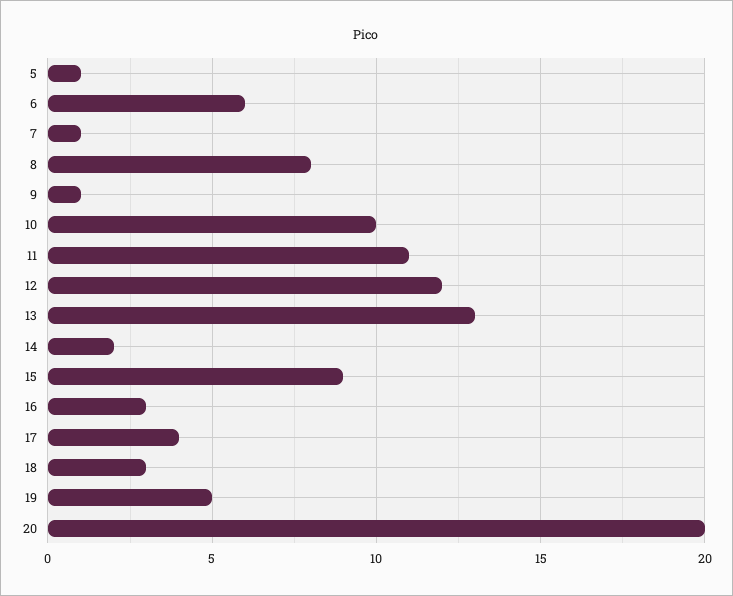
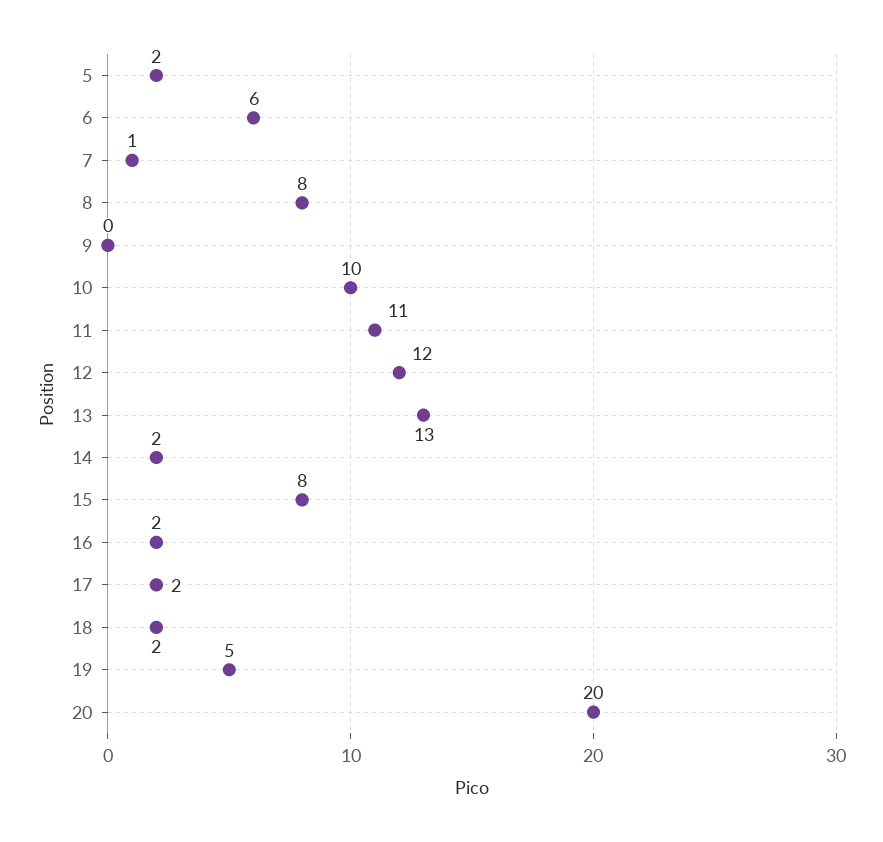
5: 1 -> 2
9: 1 -> 0
15: 9 -> 8
16: 3 -> 2
17: 4 -> 2
18: 3 -> 2

